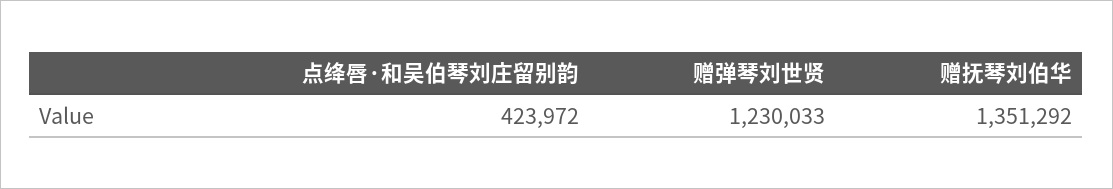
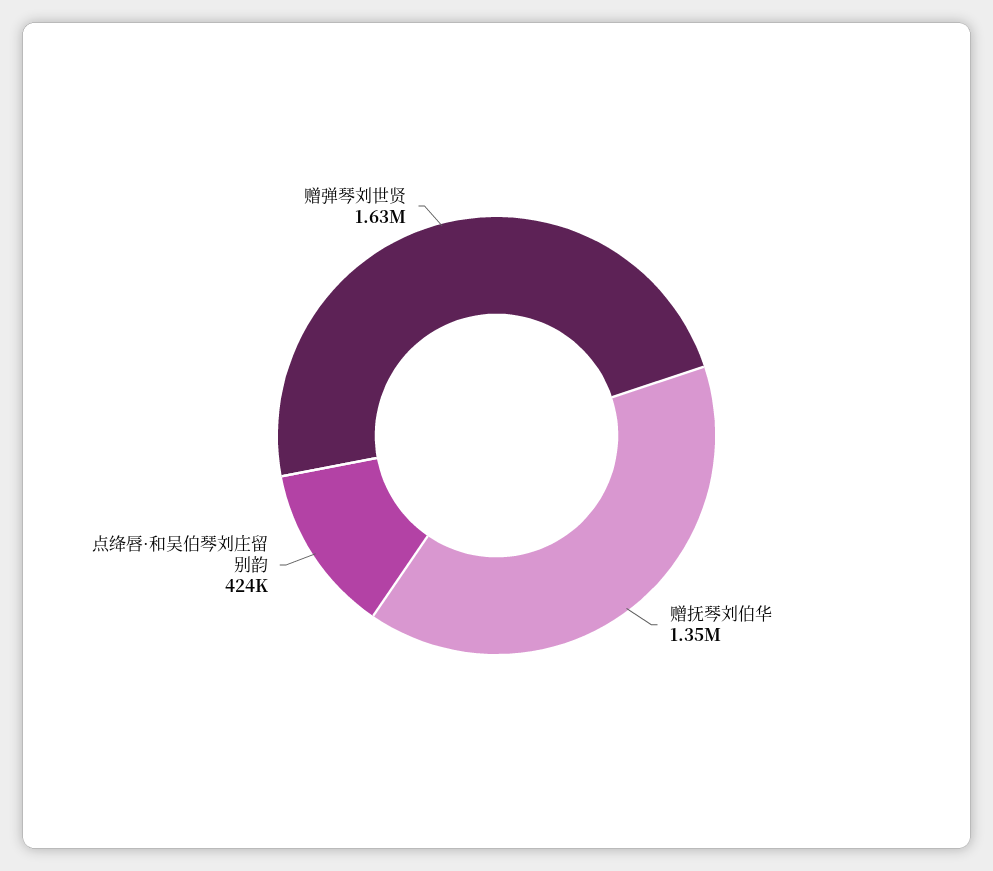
赠弹琴刘世贤: 1230033 -> 1630000

